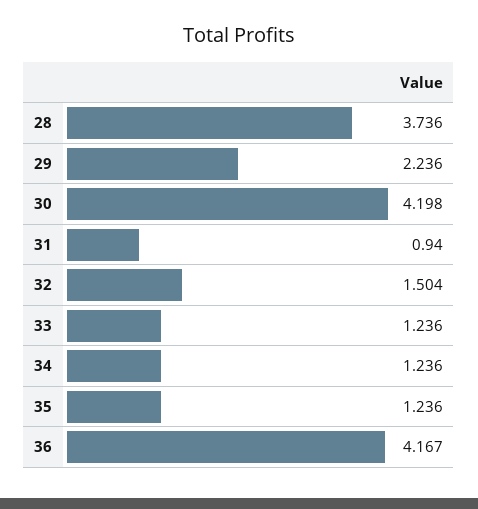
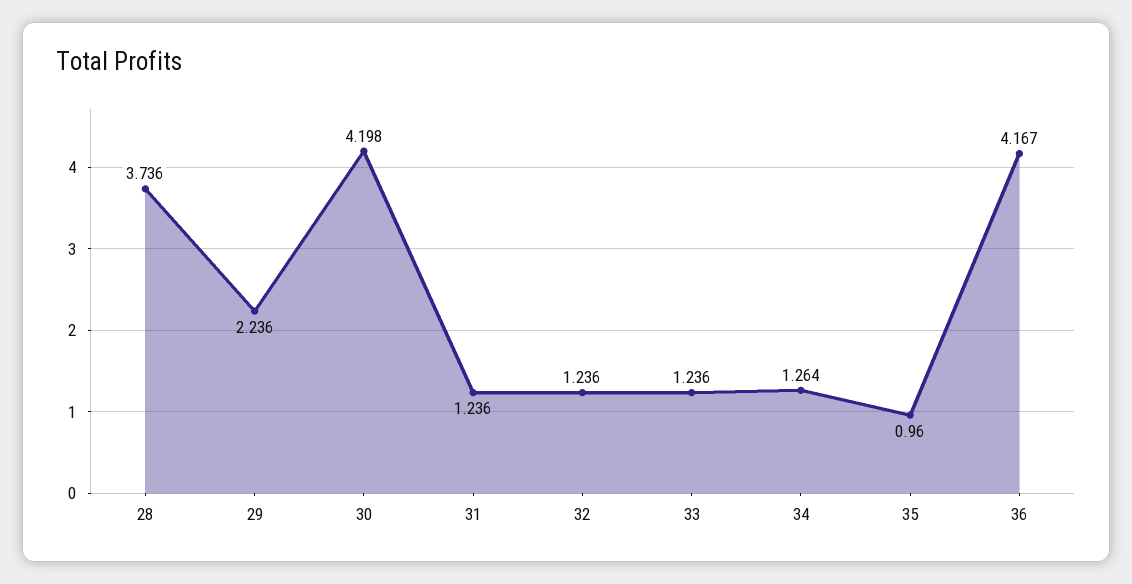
31: 0.94 -> 1.236
32: 1.504 -> 1.236
34: 1.236 -> 1.264
35: 1.236 -> 0.96

